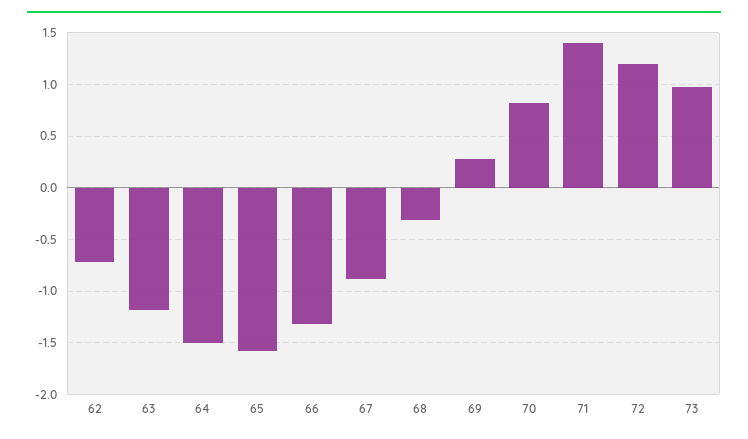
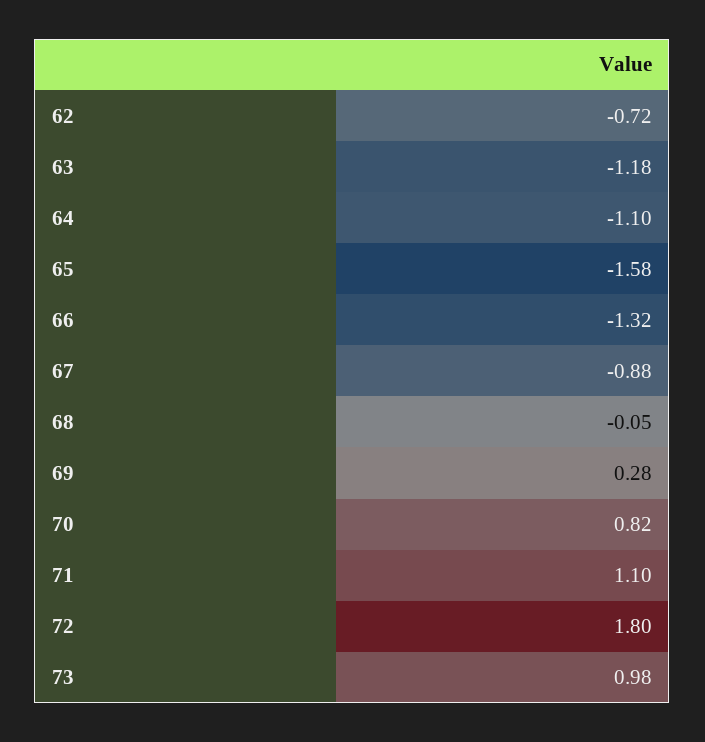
64: -1.5 -> -1.1
68: -0.3 -> -0.05
71: 1.4 -> 1.1
72: 1.2 -> 1.8

